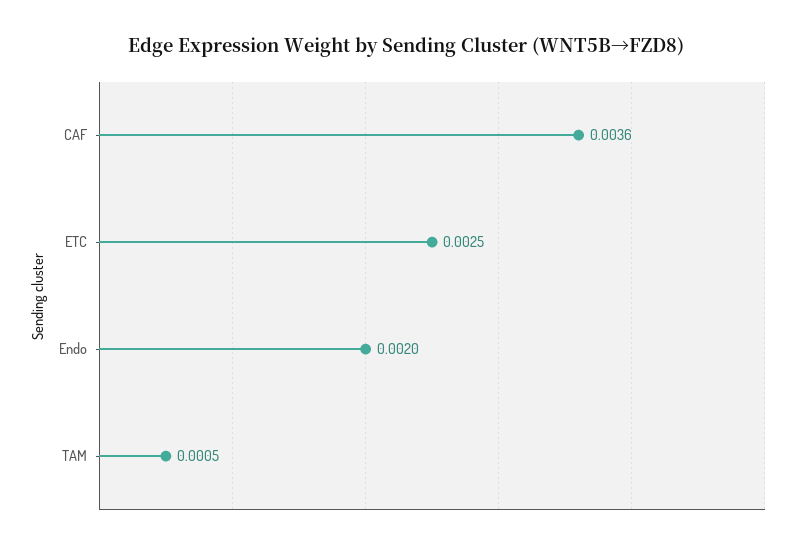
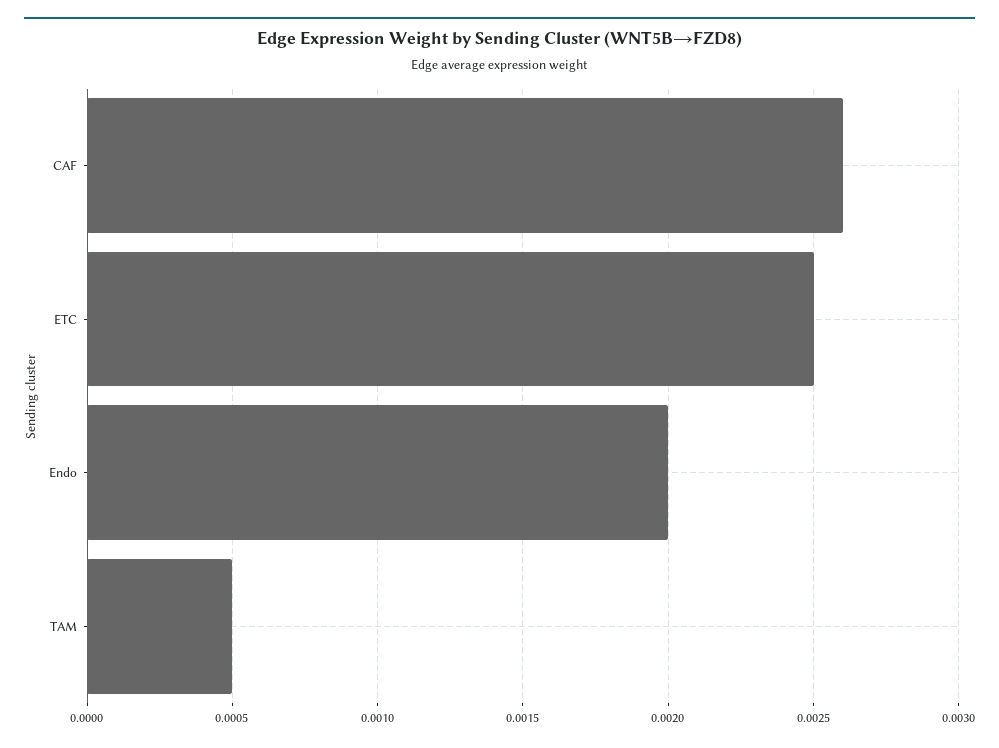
CAF: 0.0036 -> 0.0026

